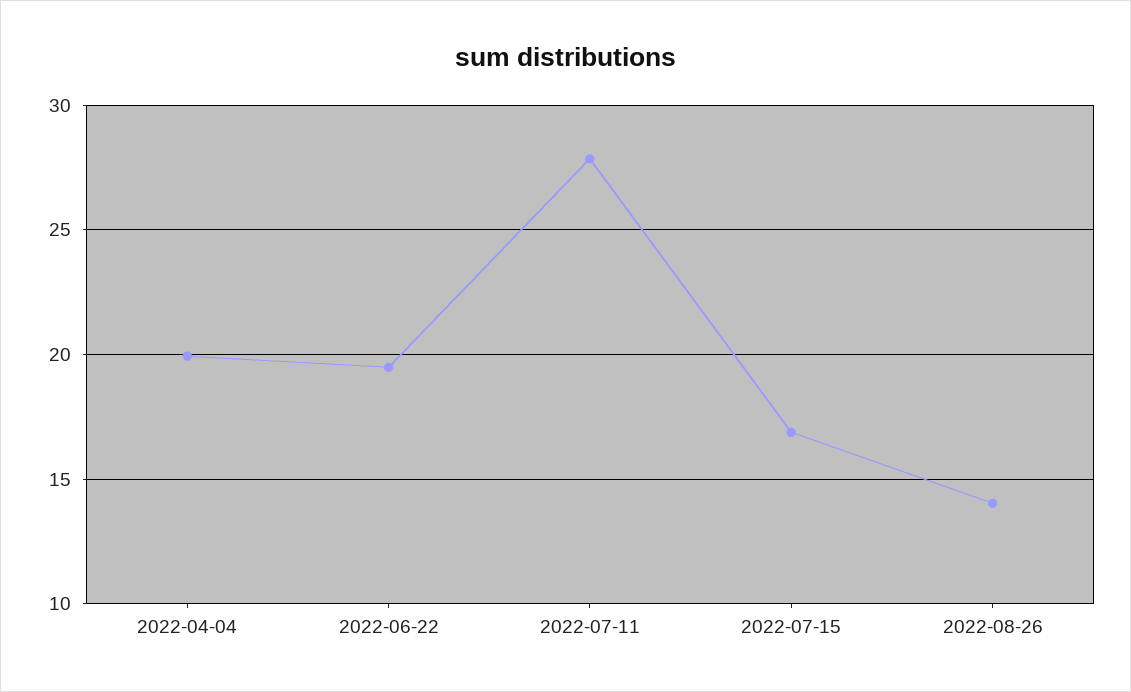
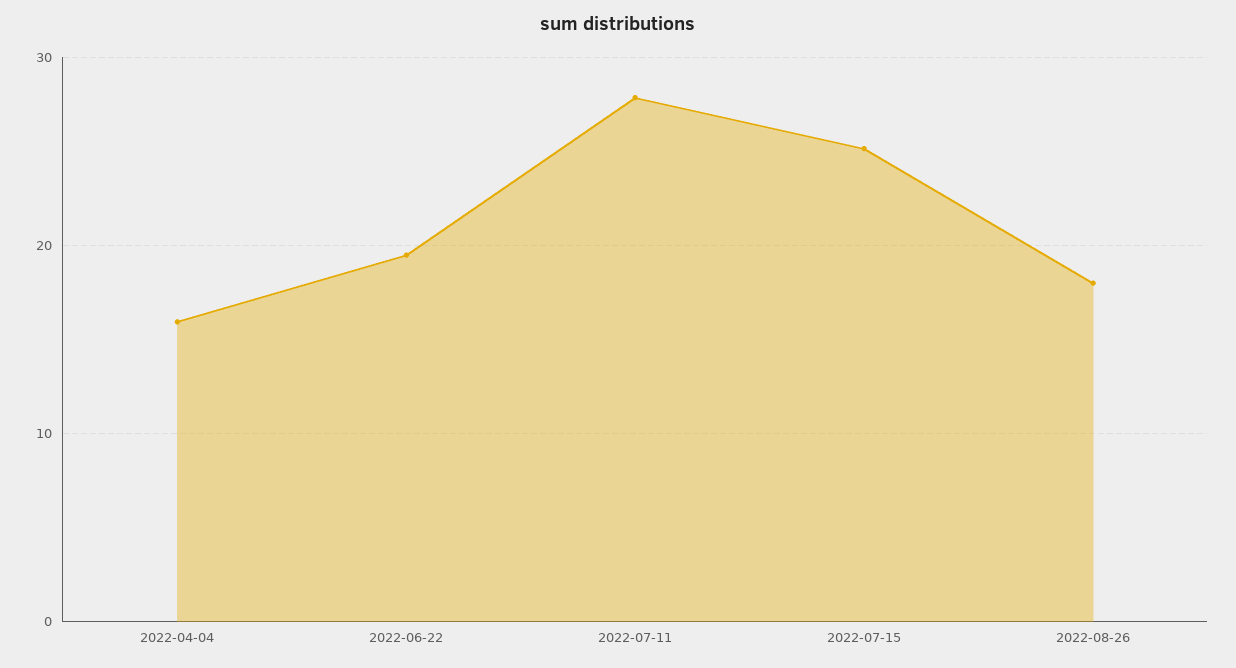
2022-04-04: 20 -> 16
2022-07-15: 17 -> 25
2022-08-26: 14 -> 18

